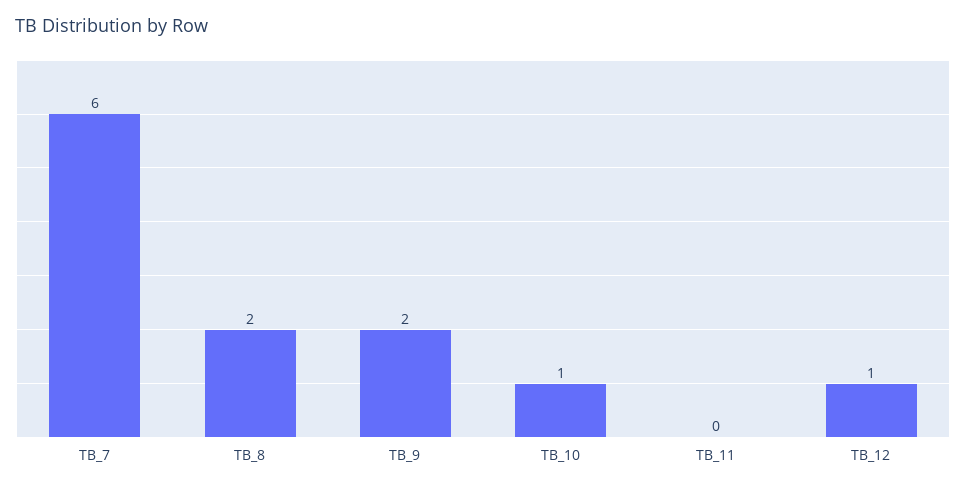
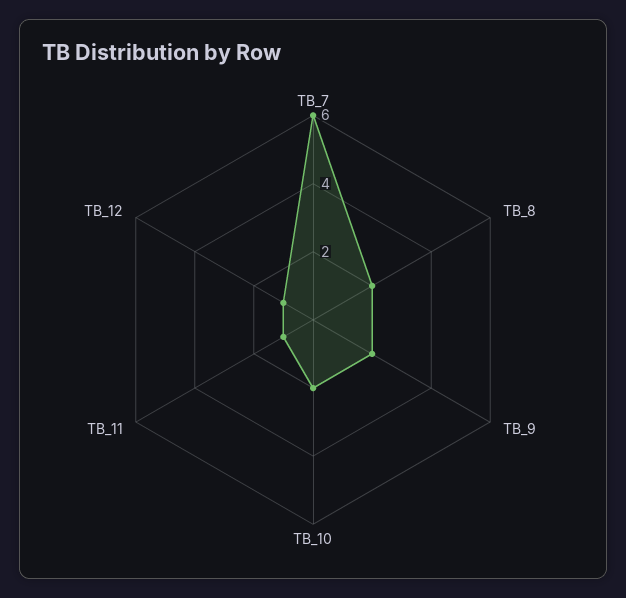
TB_10: 1 -> 2
TB_11: 0 -> 1

